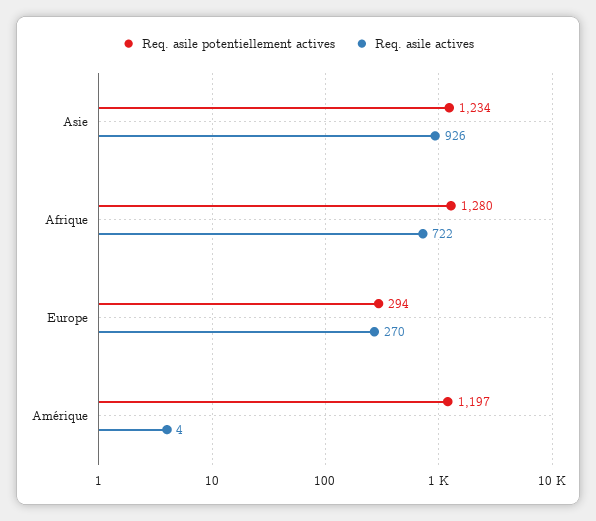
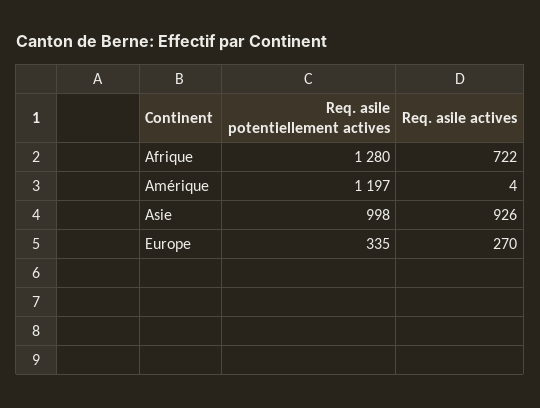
Req. asile potentiellement actives, Asie: 1234 -> 998
Req. asile potentiellement actives, Europe: 294 -> 335

